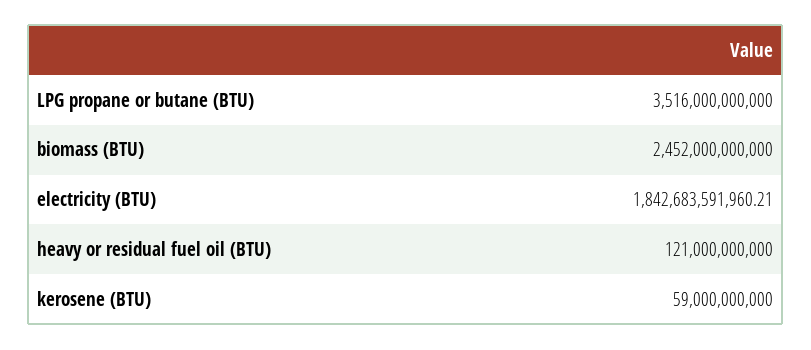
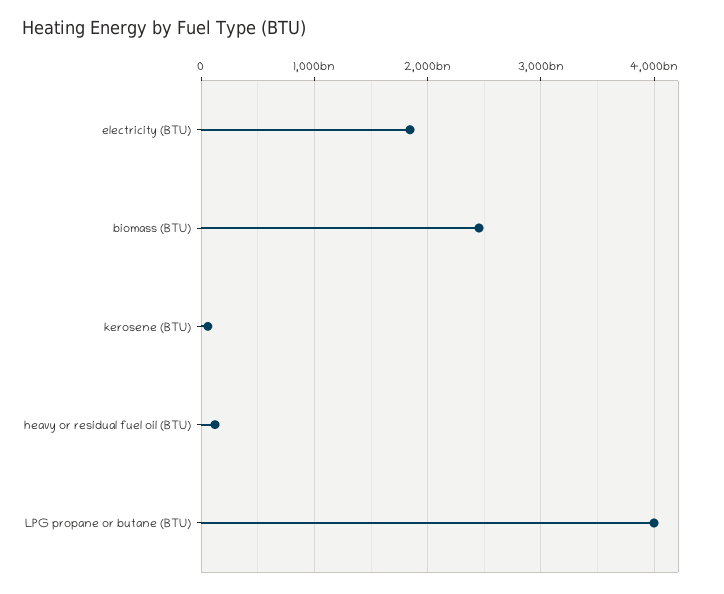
LPG propane or butane (BTU): 3516000000000 -> 4000000000000

